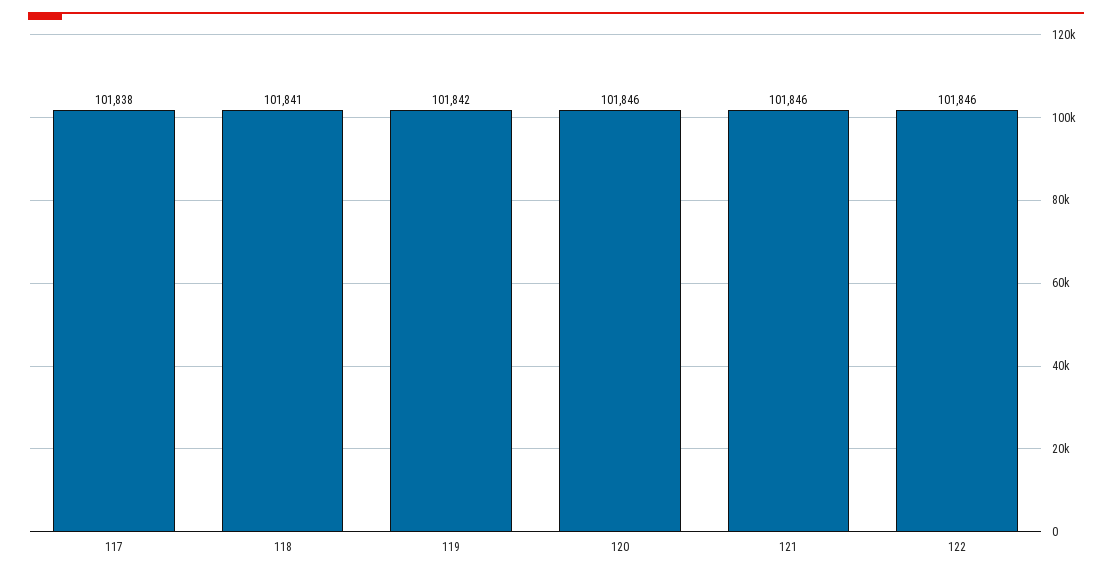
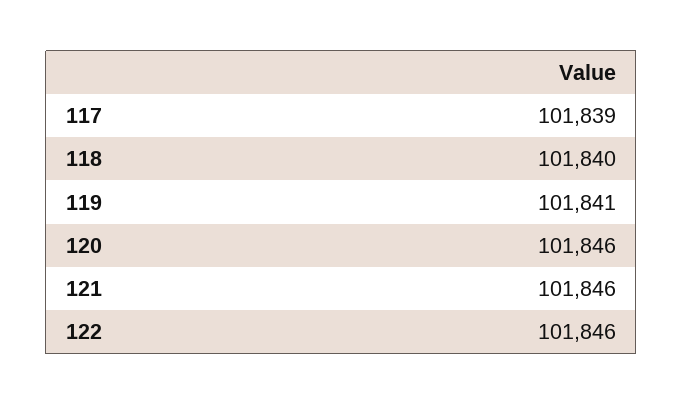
117: 101838 -> 101839
118: 101841 -> 101840
119: 101842 -> 101841

